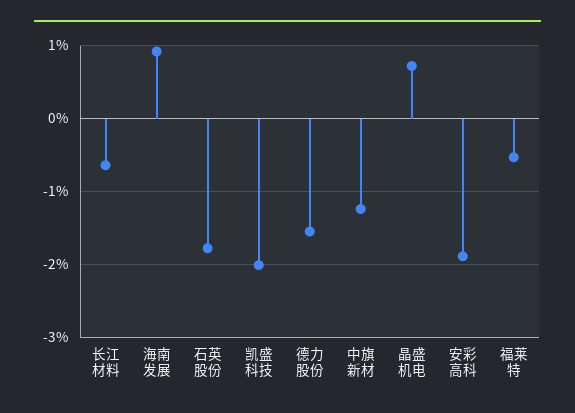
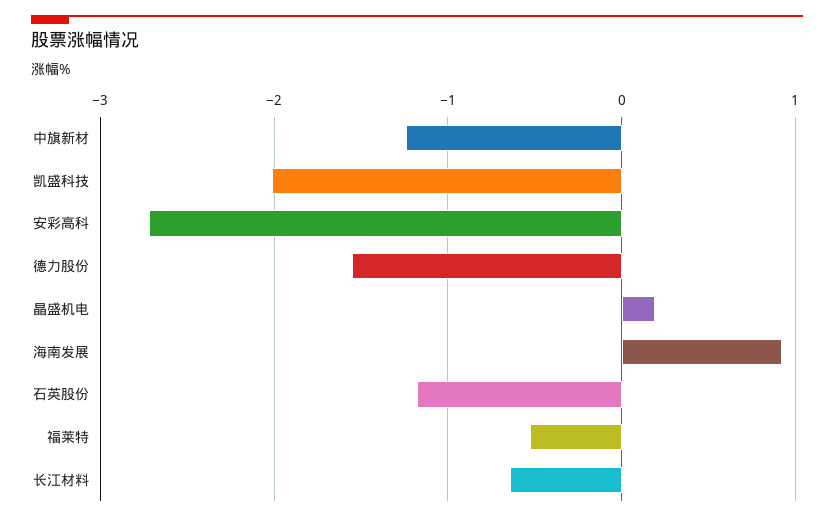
石英股份: -1.8 -> -1.2
晶盛机电: 0.7 -> 0.2
安彩高科: -1.9 -> -2.7

